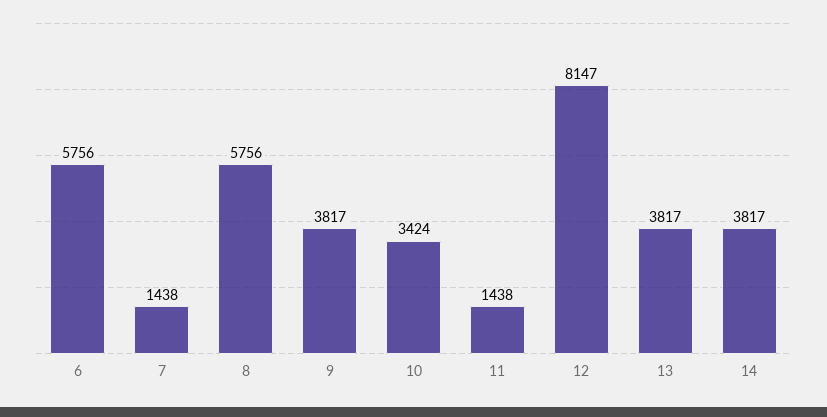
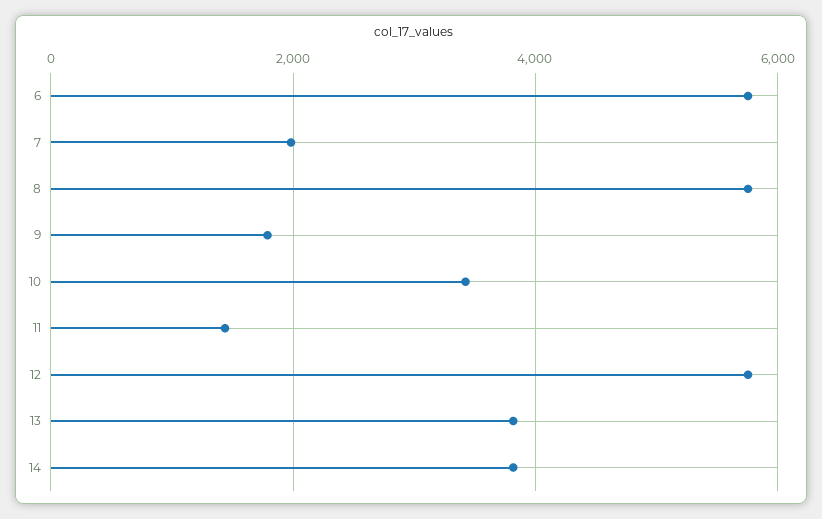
7: 1438 -> 2000
9: 3817 -> 1800
12: 8147 -> 5800

